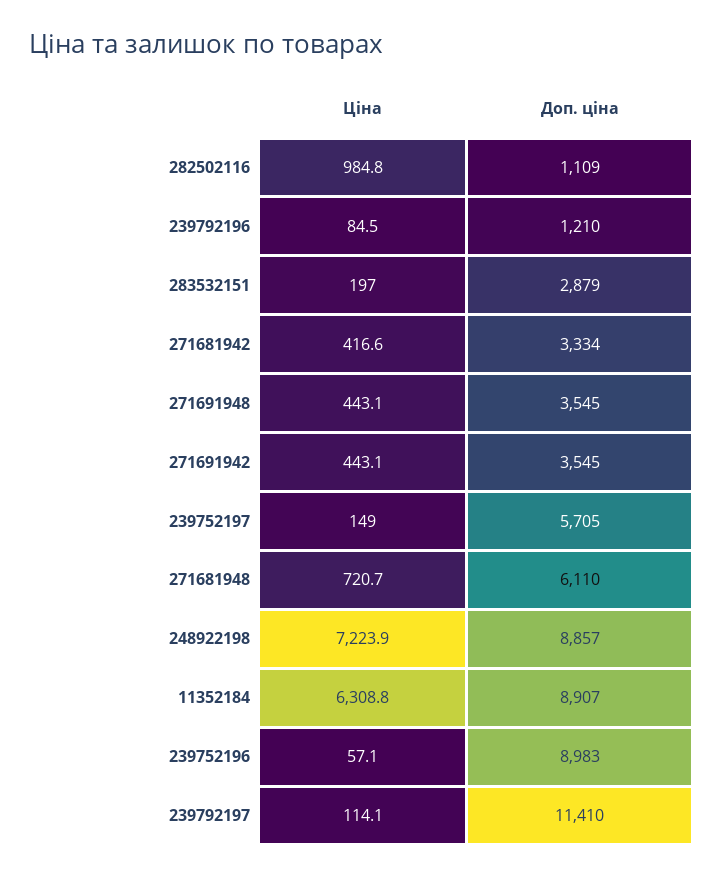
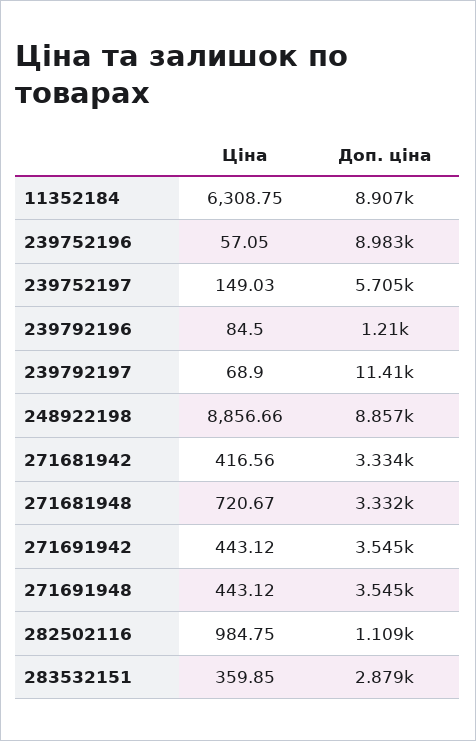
Ціна, 283532151: 197 -> 359.85
Доп. ціна, 271681948: 6110 -> 3332
Ціна, 248922198: 7223.9 -> 8856.66
Ціна, 239792197: 114.1 -> 68.9

